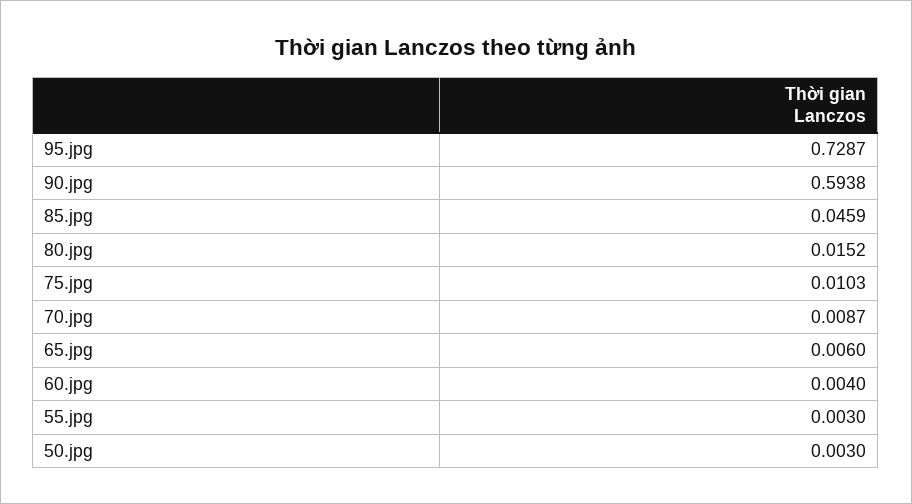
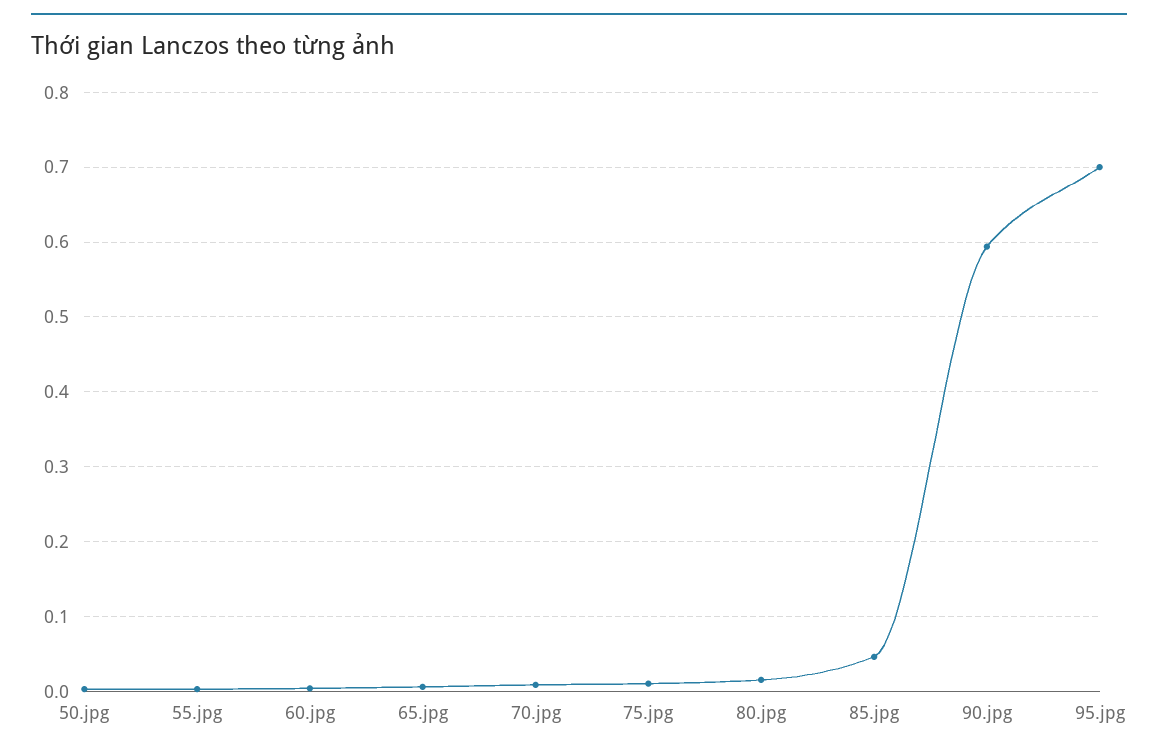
95.jpg: 0.7287 -> 0.7

